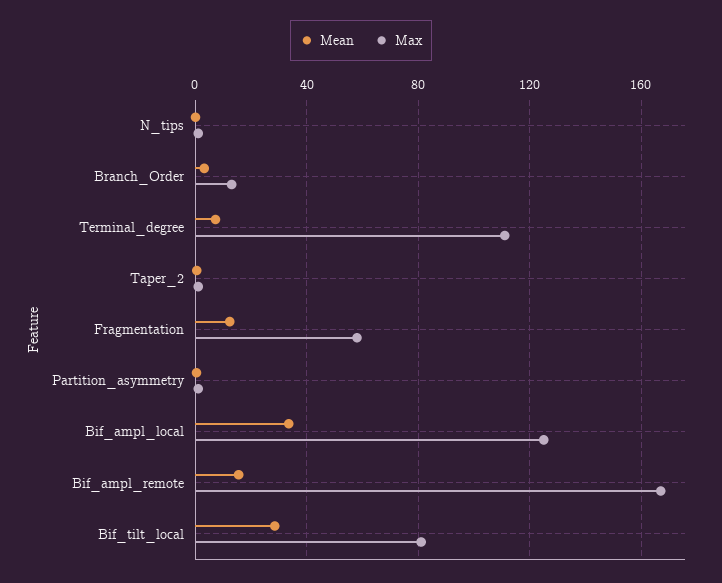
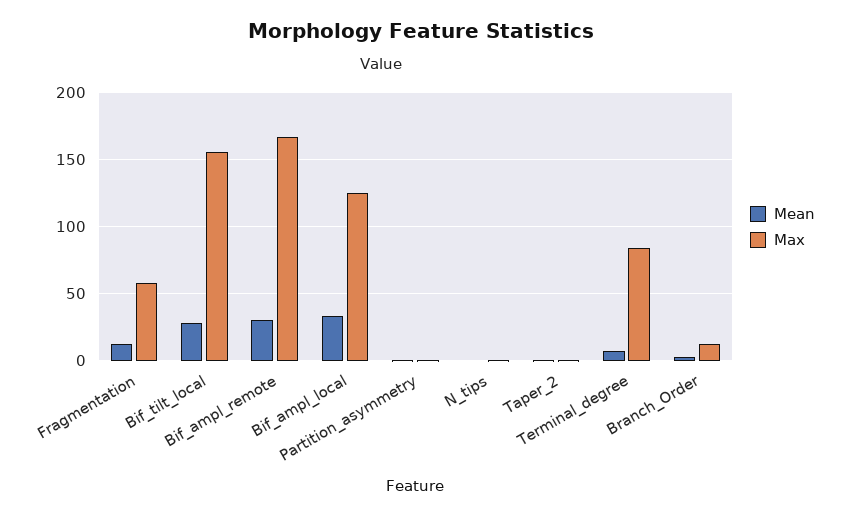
Max, Terminal_degree: 110 -> 85
Mean, Bif_ampl_remote: 15 -> 30
Max, Bif_tilt_local: 80 -> 155

